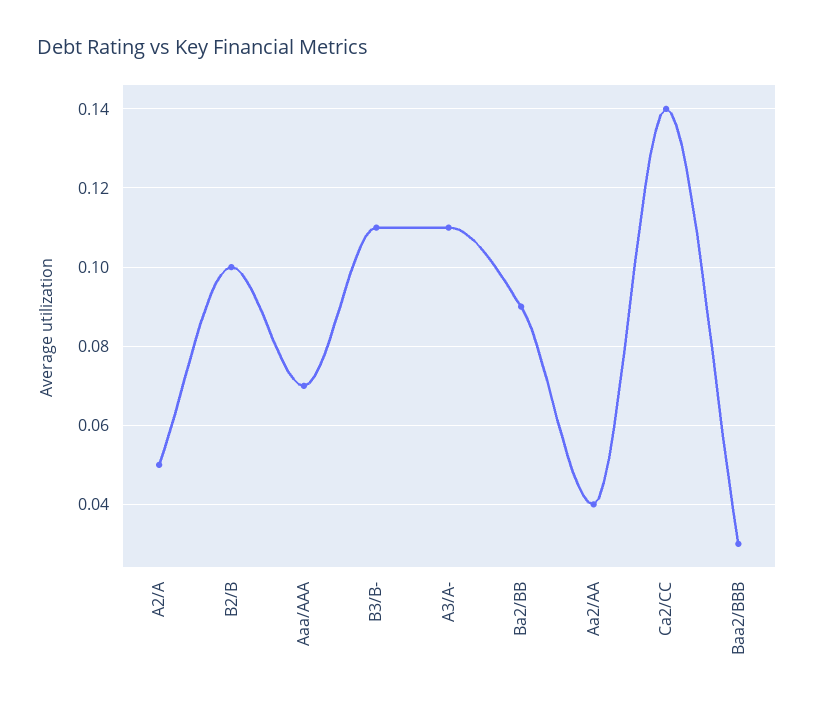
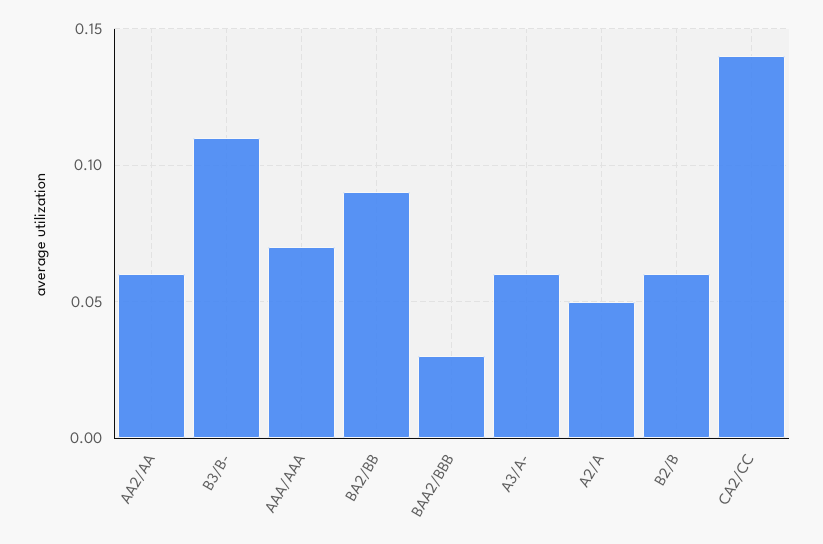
B2/B: 0.1 -> 0.06
A3/A-: 0.11 -> 0.06
Aa2/AA: 0.04 -> 0.06

